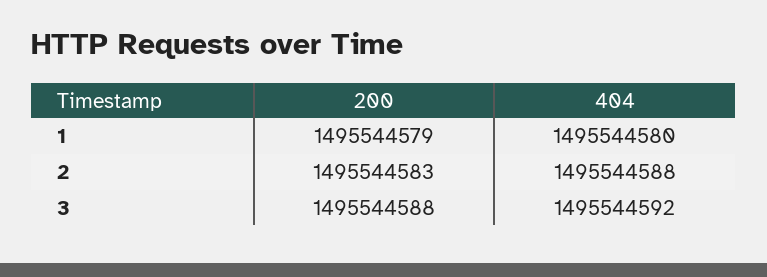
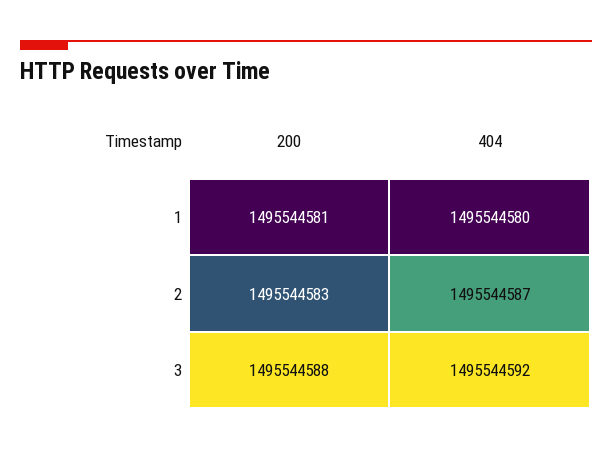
200, 1: 1495544579 -> 1495544581
404, 2: 1495544588 -> 1495544587

